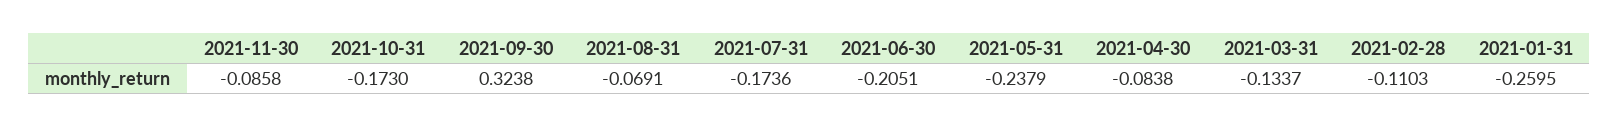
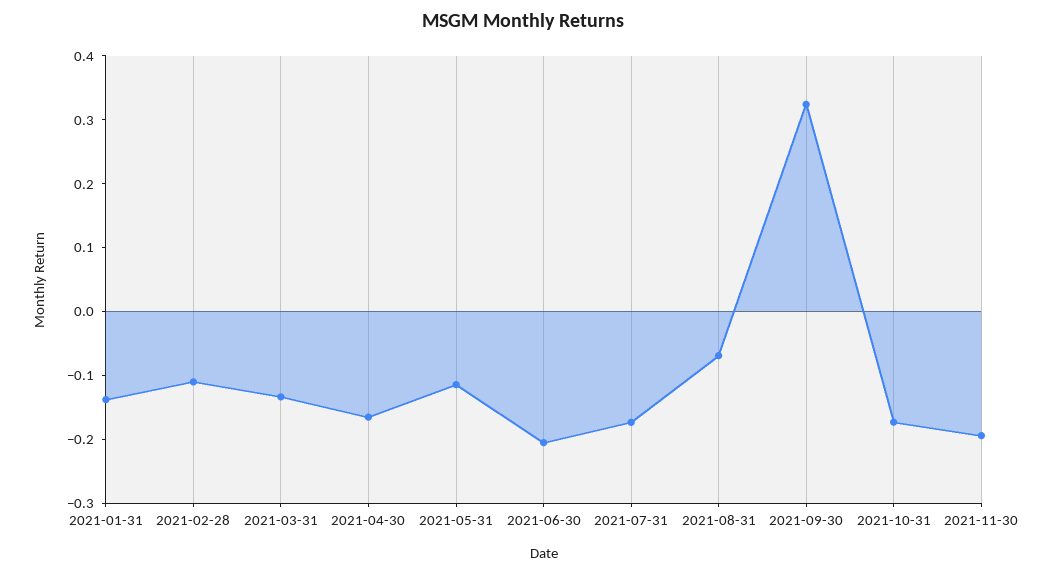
2021-11-30: -0.0858 -> -0.2
2021-05-31: -0.2379 -> -0.12
2021-04-30: -0.0838 -> -0.16
2021-01-31: -0.2595 -> -0.14

